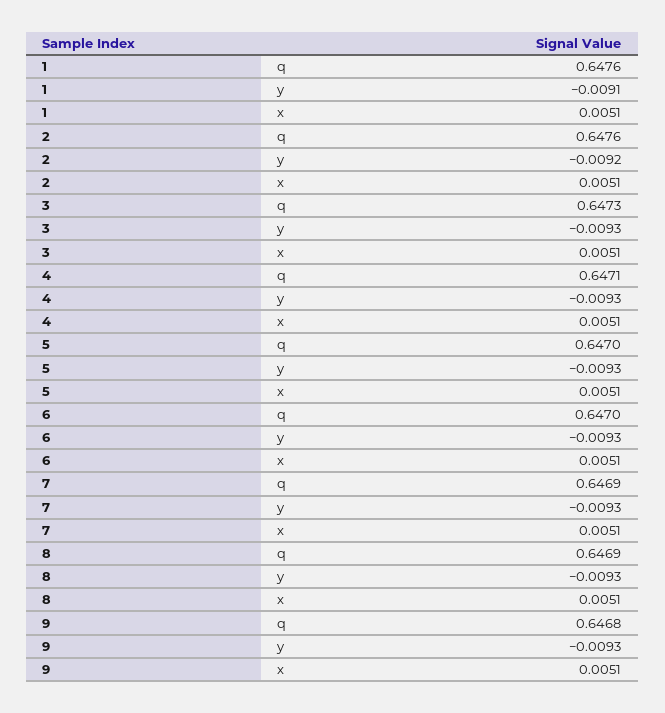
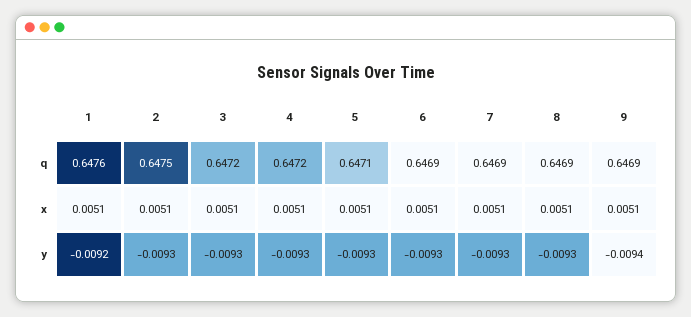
1, y: -0.0091 -> -0.0092
2, q: 0.6476 -> 0.6475
2, y: -0.0092 -> -0.0093
3, q: 0.6473 -> 0.6472
4, q: 0.6471 -> 0.6472
5, q: 0.647 -> 0.6471
6, q: 0.647 -> 0.6469
9, q: 0.6468 -> 0.6469
9, y: -0.0093 -> -0.0094

